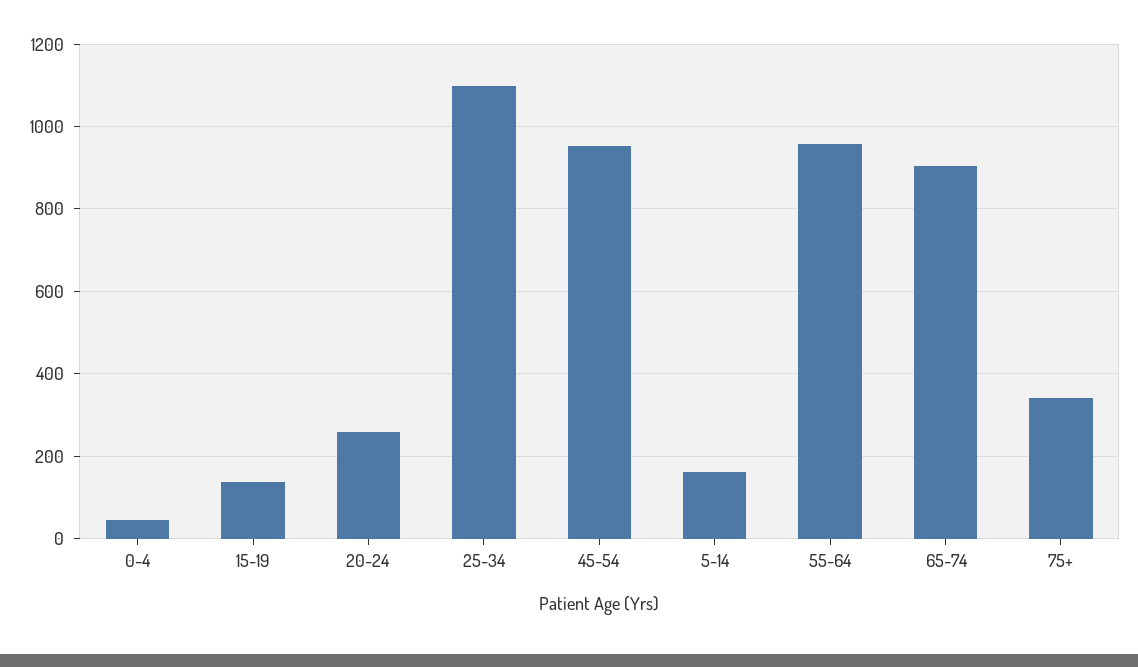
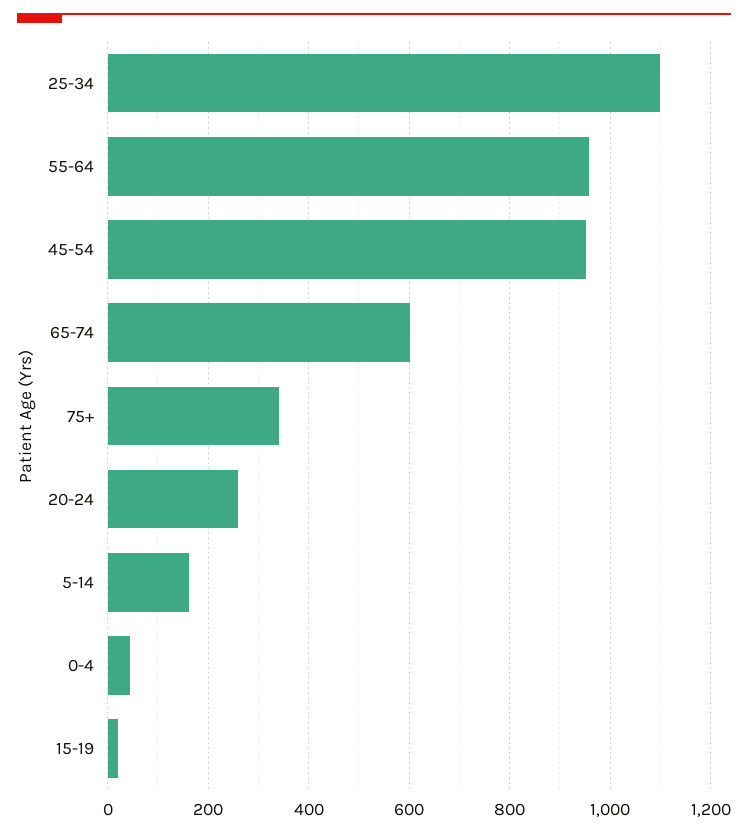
15-19: 140 -> 20
65-74: 900 -> 600

